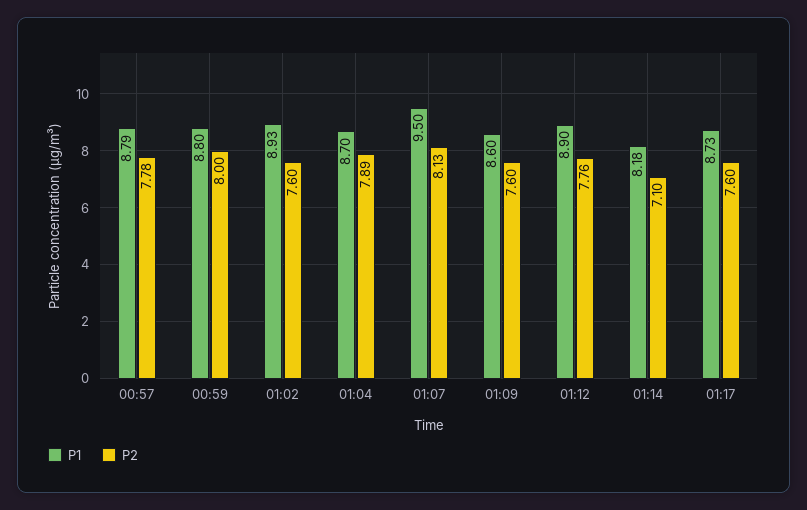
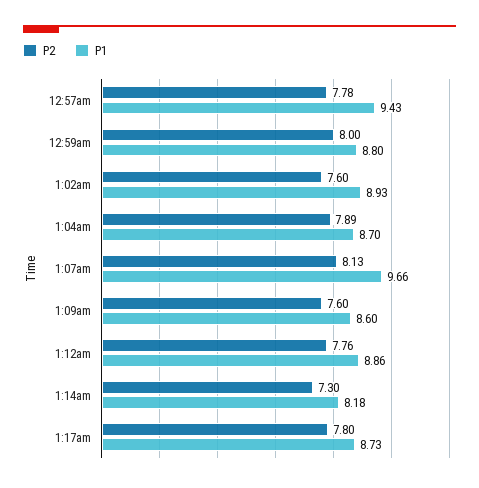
P1, 00:57: 8.79 -> 9.43
P1, 01:07: 9.5 -> 9.66
P1, 01:12: 8.9 -> 8.86
P2, 01:14: 7.1 -> 7.3
P2, 01:17: 7.6 -> 7.8

